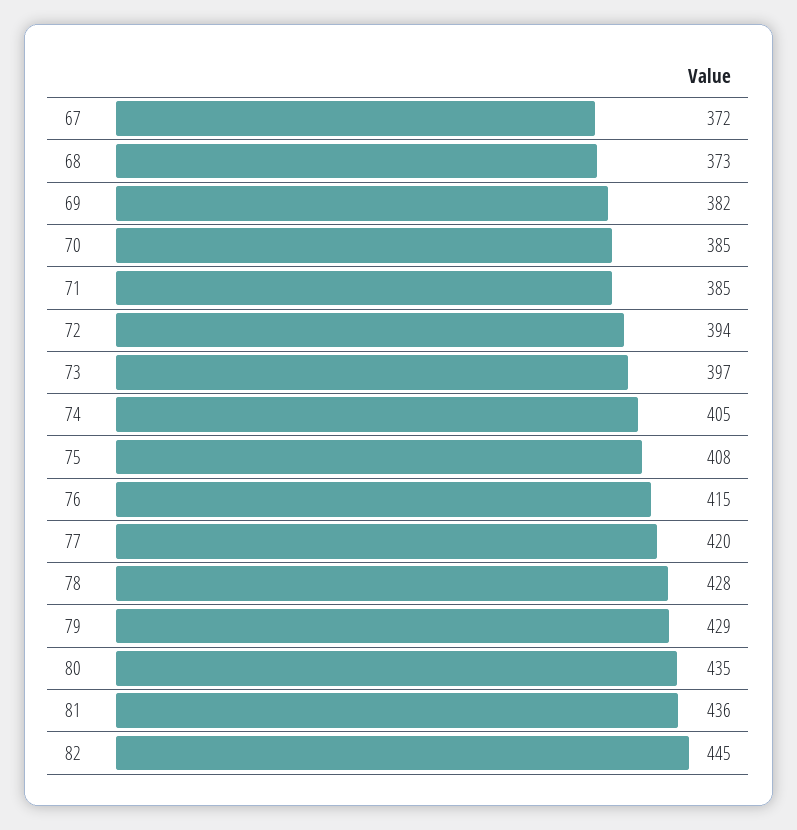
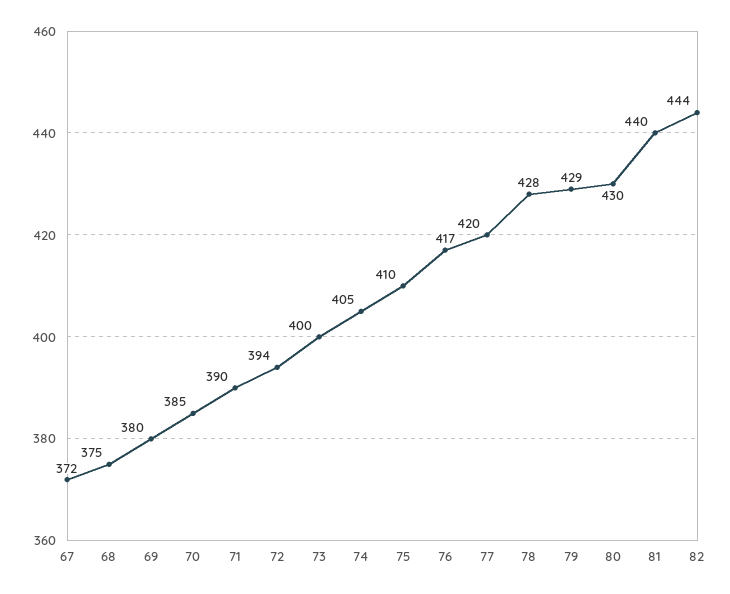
68: 373 -> 375
69: 382 -> 380
71: 385 -> 390
73: 397 -> 400
75: 408 -> 410
76: 415 -> 417
80: 435 -> 430
81: 436 -> 440
82: 445 -> 444

